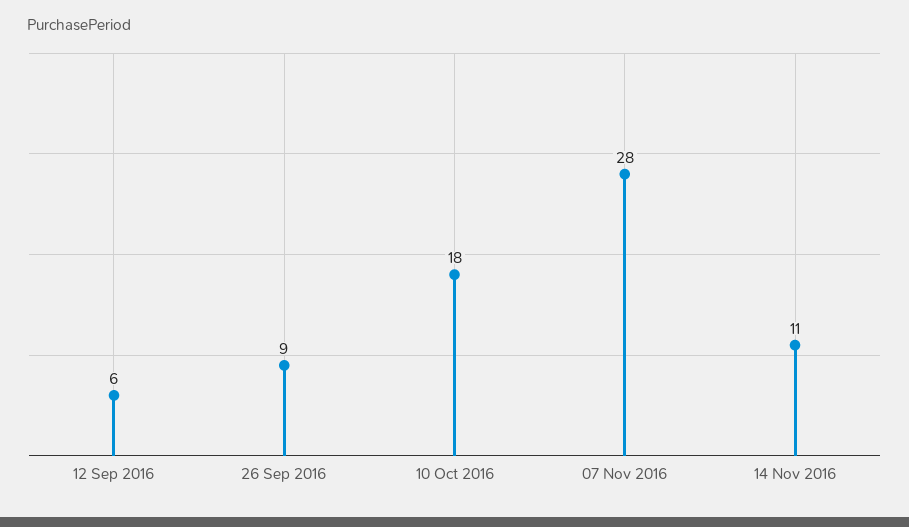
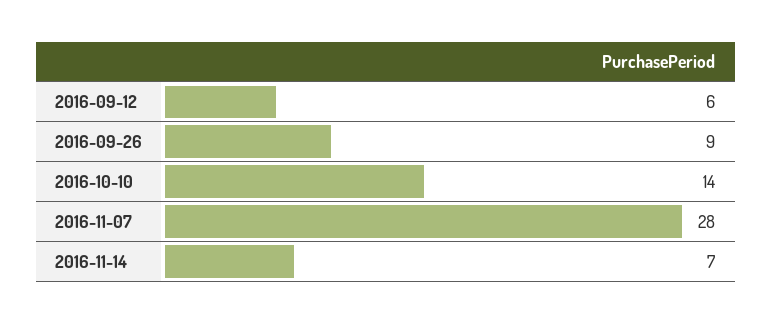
10 Oct 2016: 18 -> 14
14 Nov 2016: 11 -> 7

